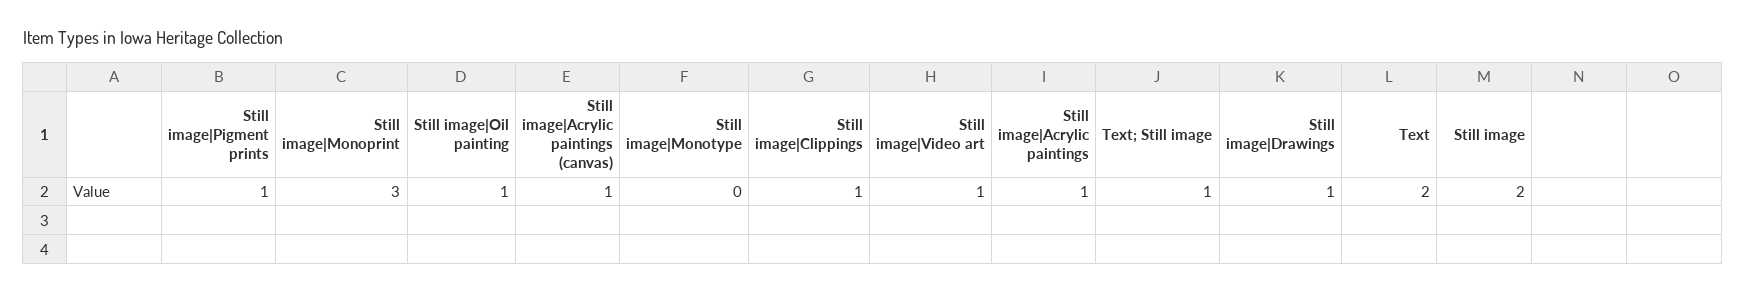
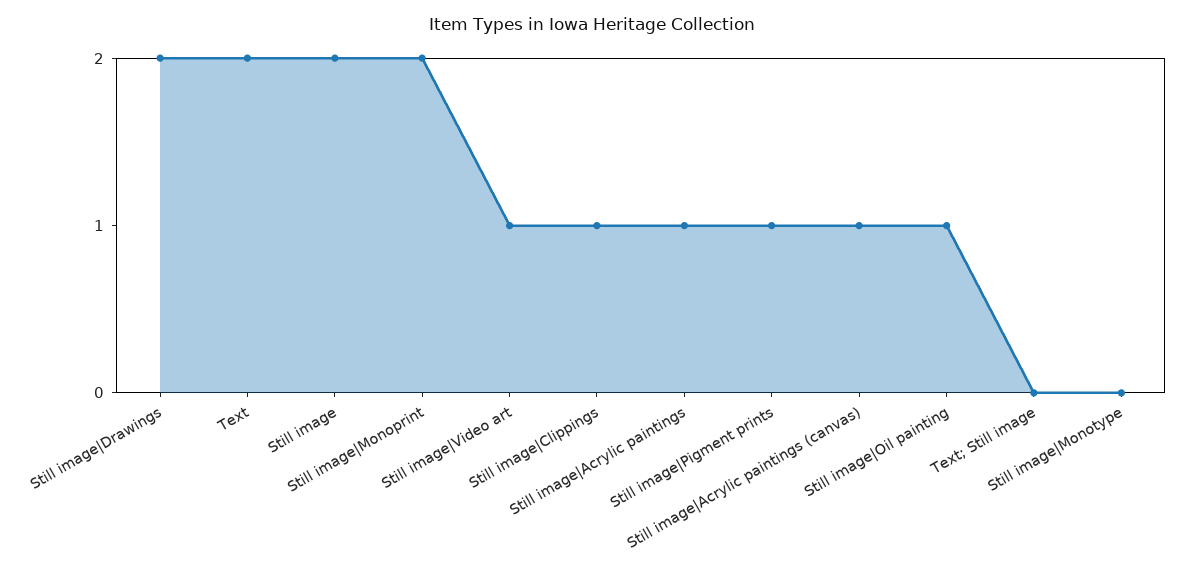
Still image|Monoprint: 3 -> 2
Text; Still image: 1 -> 0
Still image|Drawings: 1 -> 2

